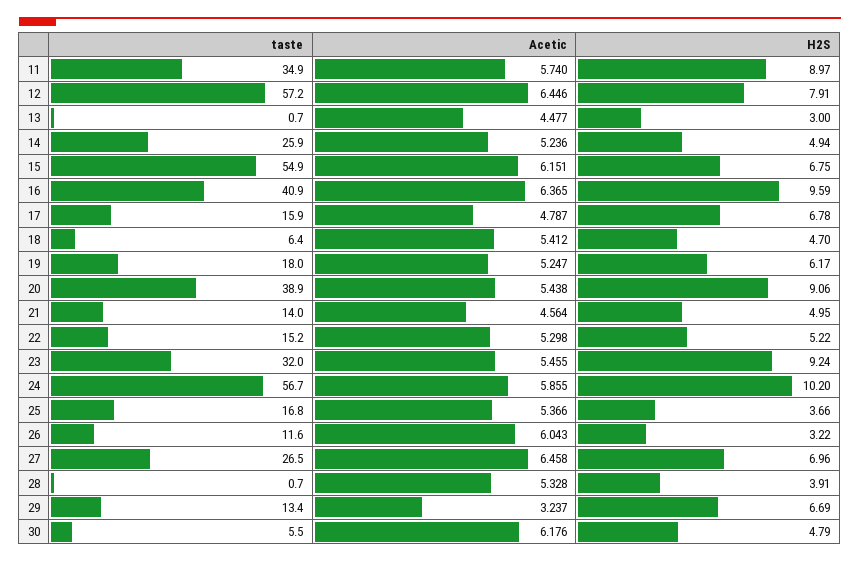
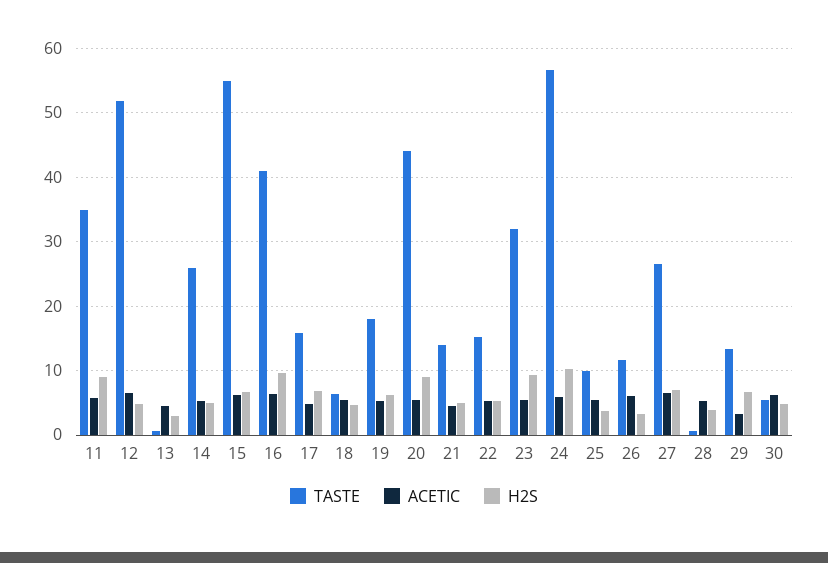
taste, 12: 57.2 -> 52
H2S, 12: 7.91 -> 5
taste, 20: 38.9 -> 44
taste, 25: 16.8 -> 10

